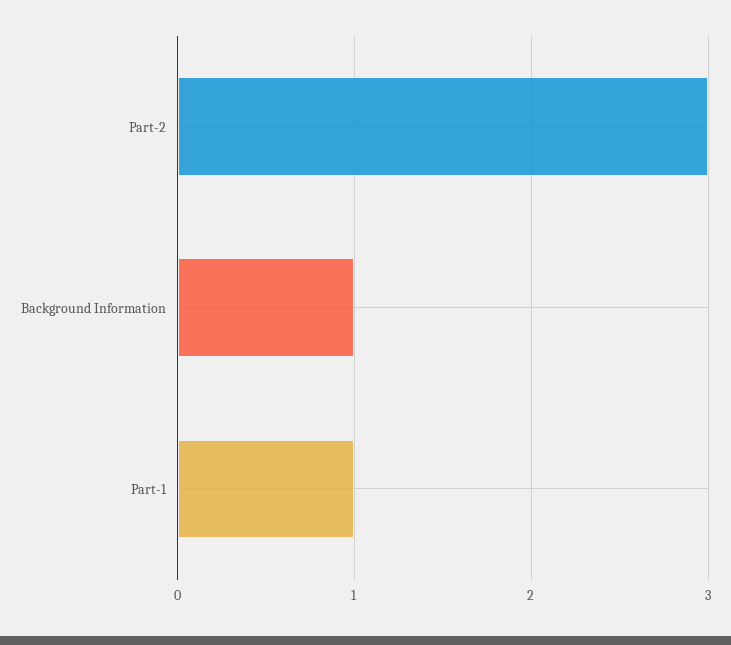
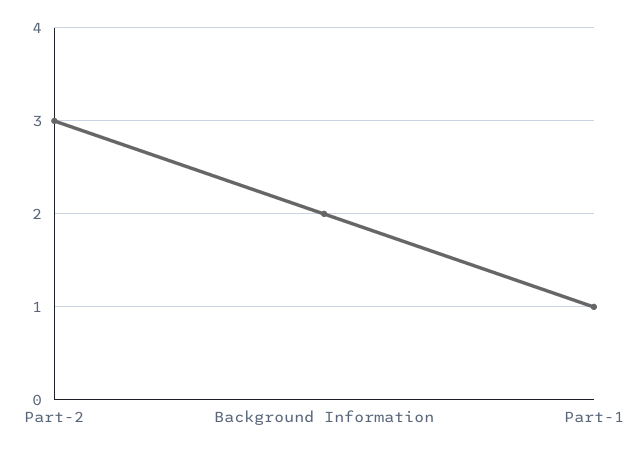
Background Information: 1 -> 2

